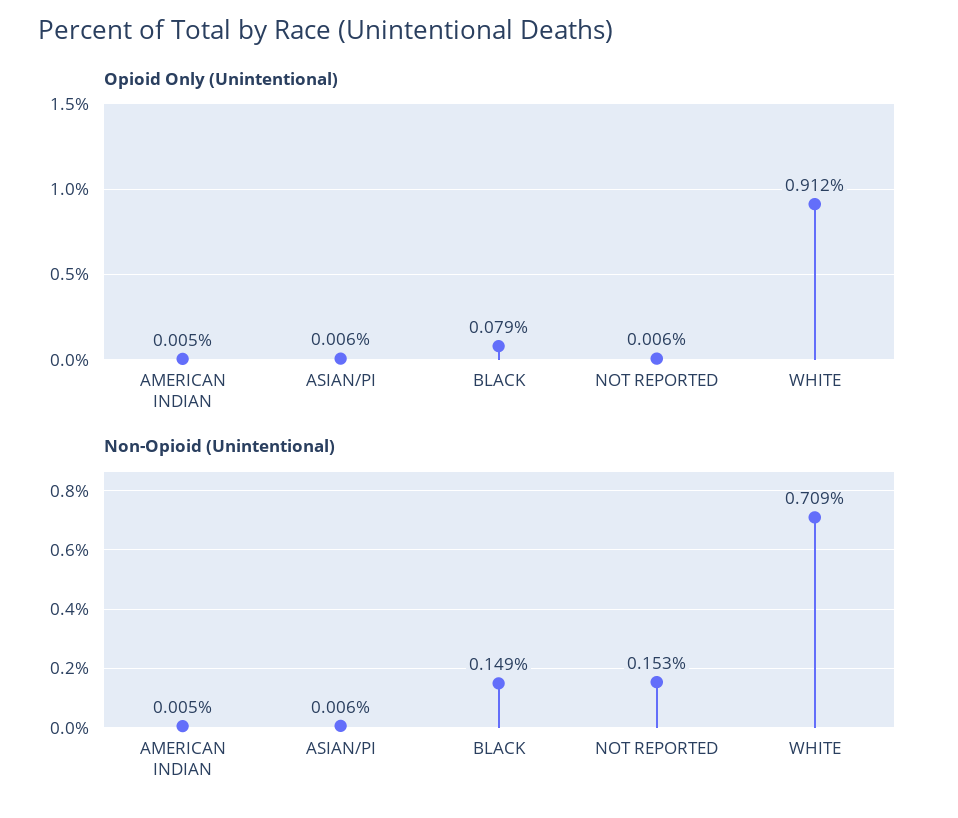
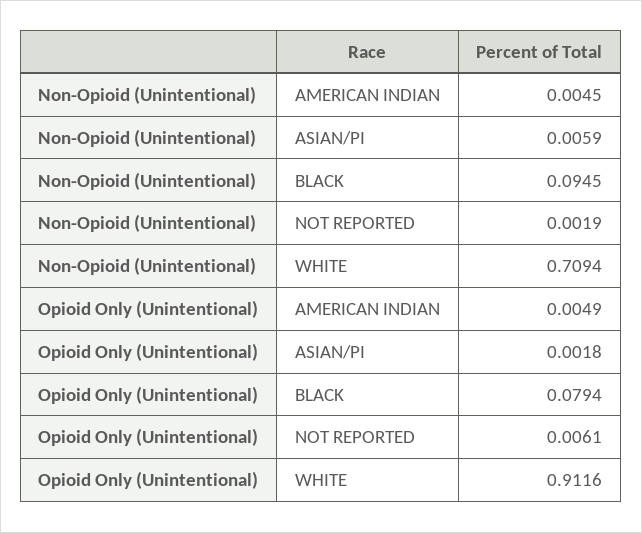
Opioid Only (Unintentional), ASIAN/PI: 0.006 -> 0.0018
Non-Opioid (Unintentional), BLACK: 0.149 -> 0.0945
Non-Opioid (Unintentional), NOT REPORTED: 0.153 -> 0.0019

